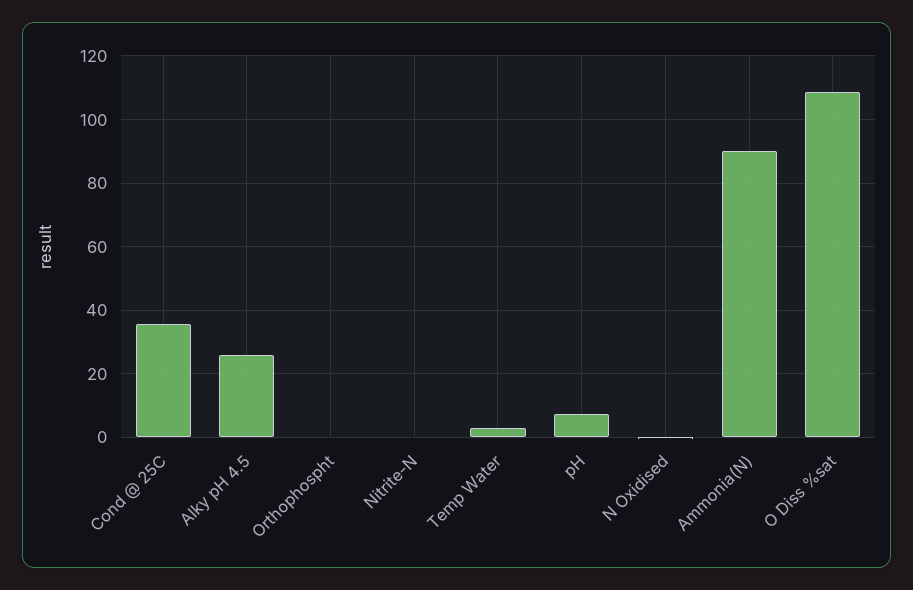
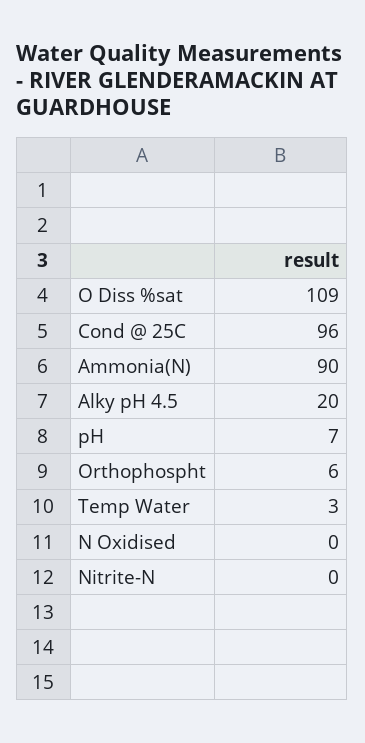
Cond @ 25C: 36 -> 96
Alky pH 4.5: 26 -> 20
Orthophospht: 0 -> 6

